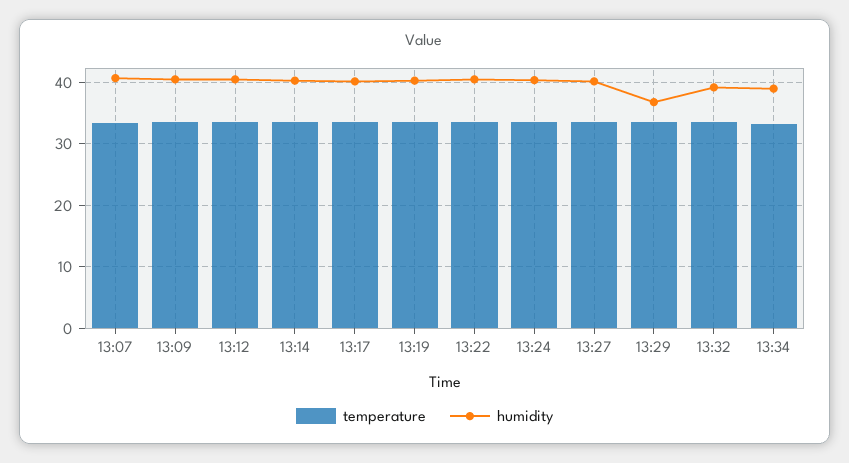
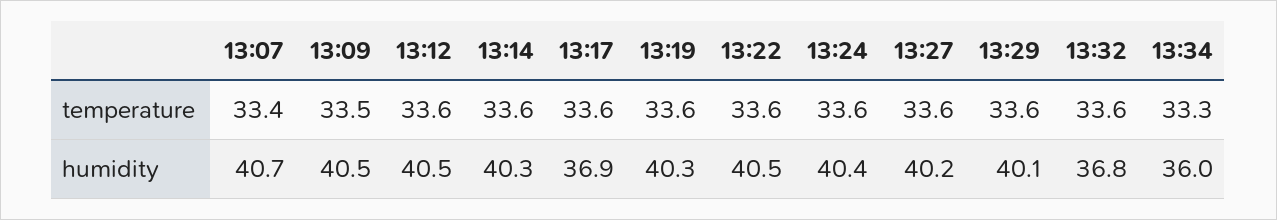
humidity, 13:17: 40 -> 36.9
humidity, 13:29: 37 -> 40.1
humidity, 13:32: 39 -> 36.8
humidity, 13:34: 39 -> 36

